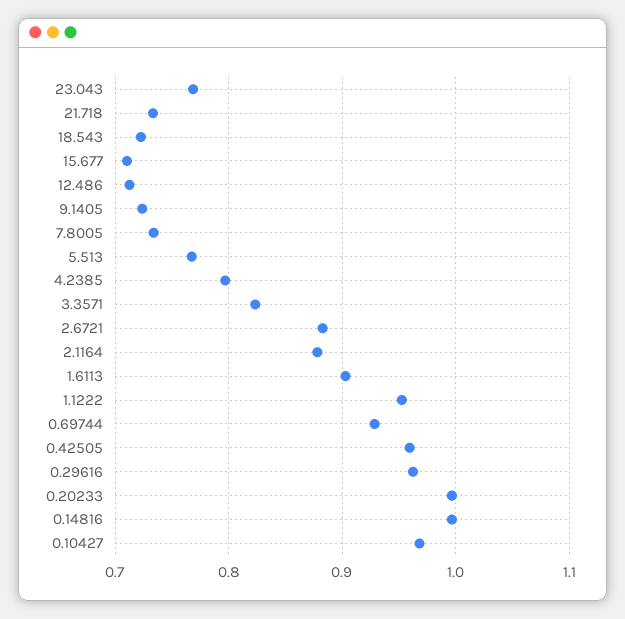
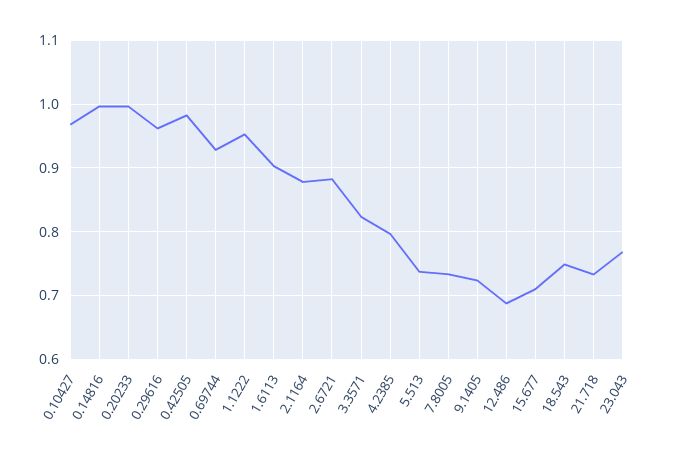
18.543: 0.72 -> 0.75
12.486: 0.71 -> 0.69
5.513: 0.77 -> 0.74
0.42505: 0.96 -> 0.98

